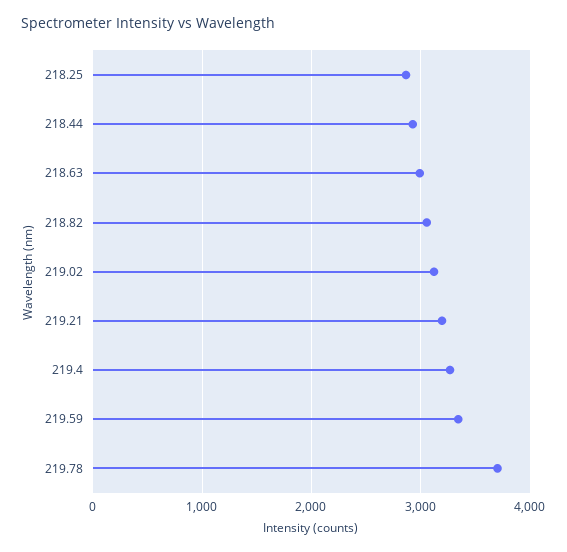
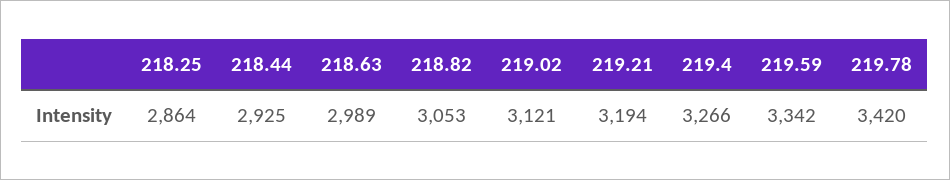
219.78: 3700 -> 3420

